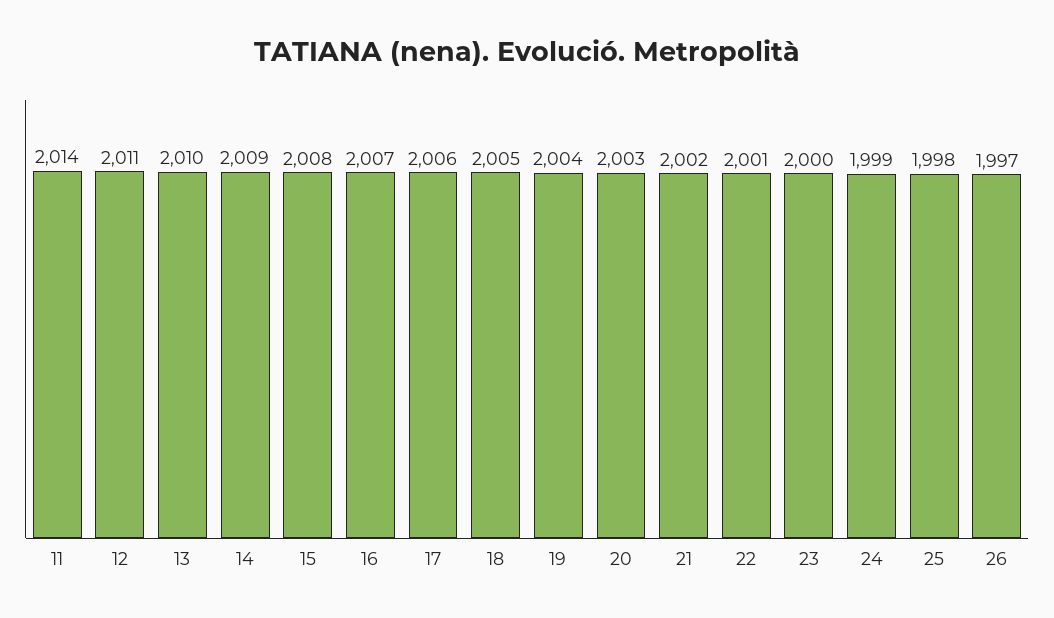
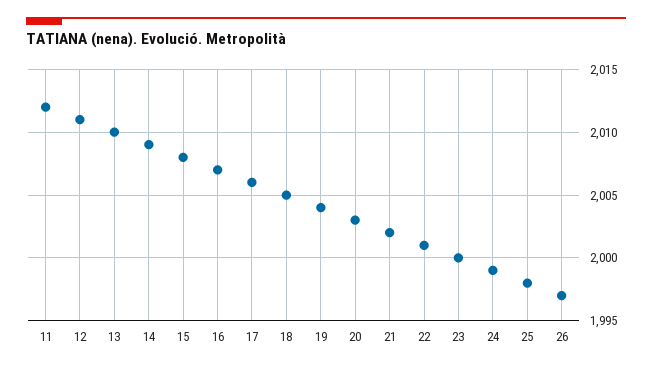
11: 2014 -> 2012

